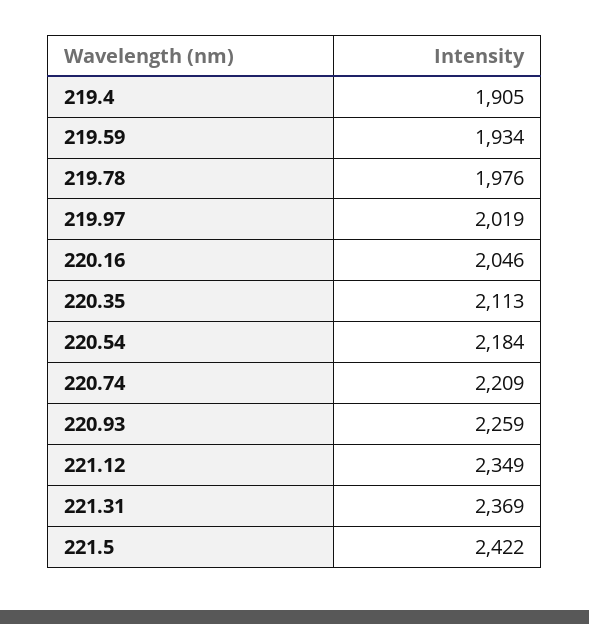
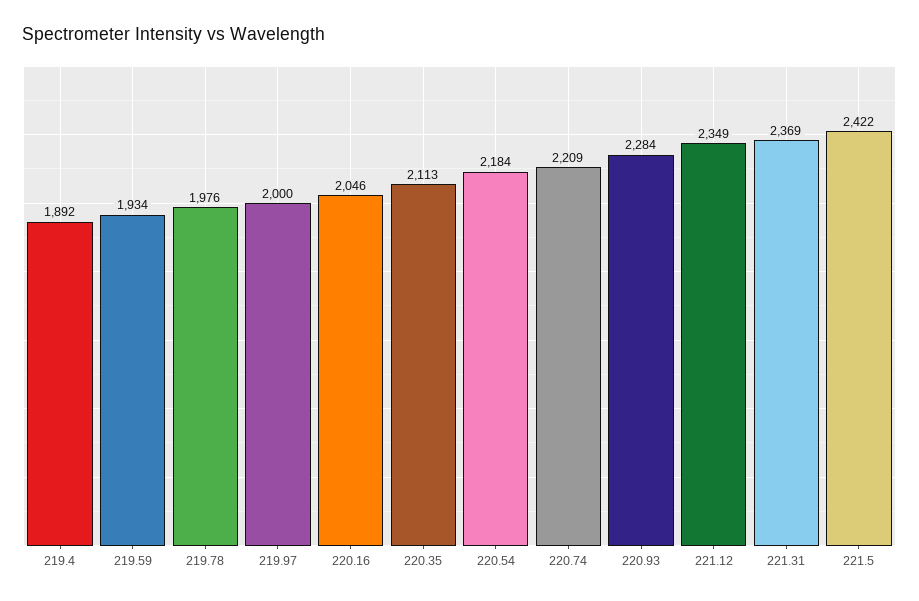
219.4: 1905 -> 1892
219.97: 2019 -> 2000
220.93: 2259 -> 2284

